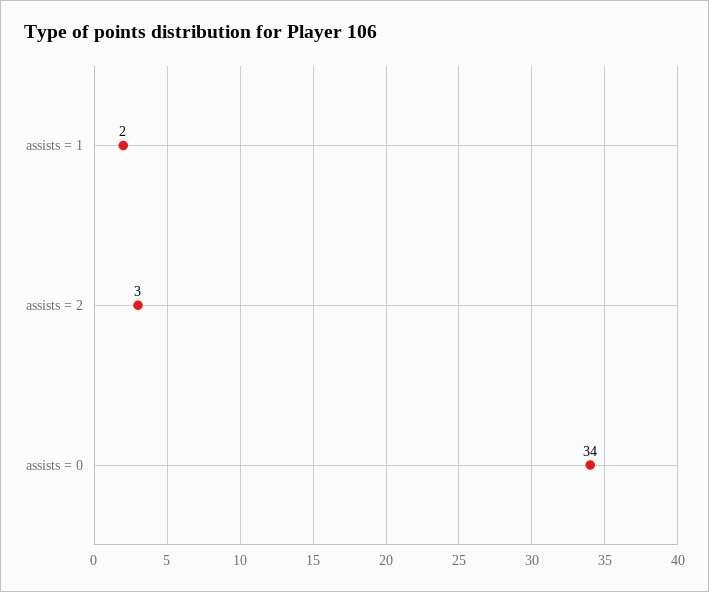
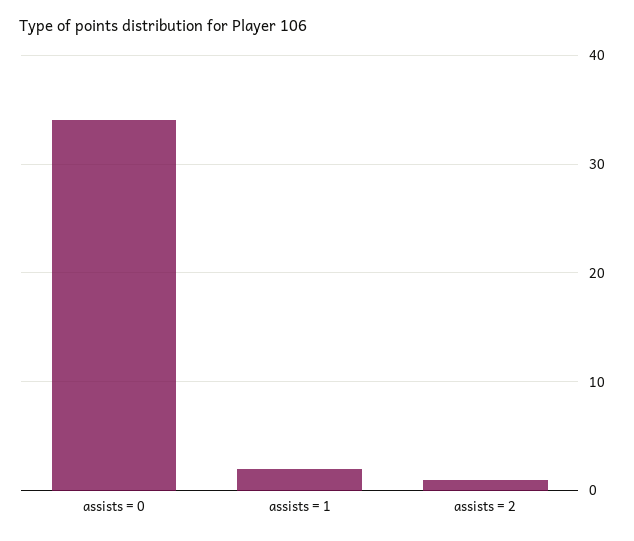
assists = 2: 3 -> 1

